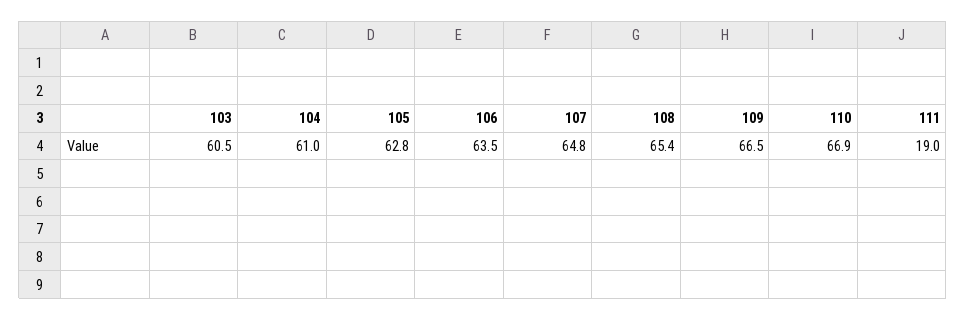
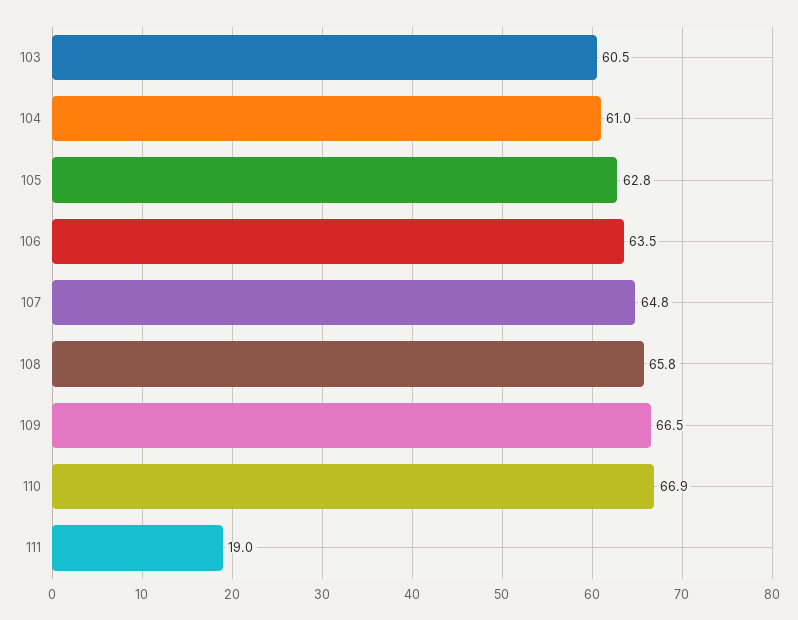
108: 65.4 -> 65.8

